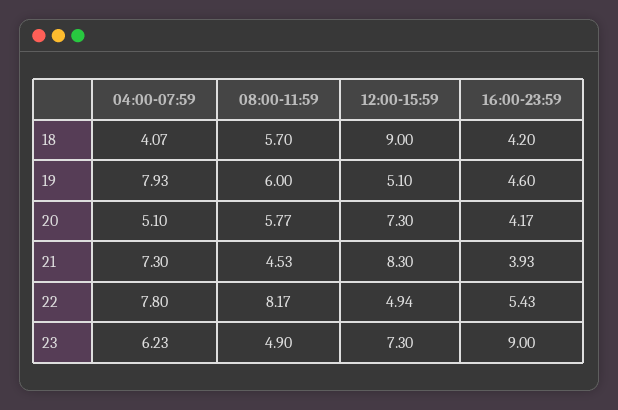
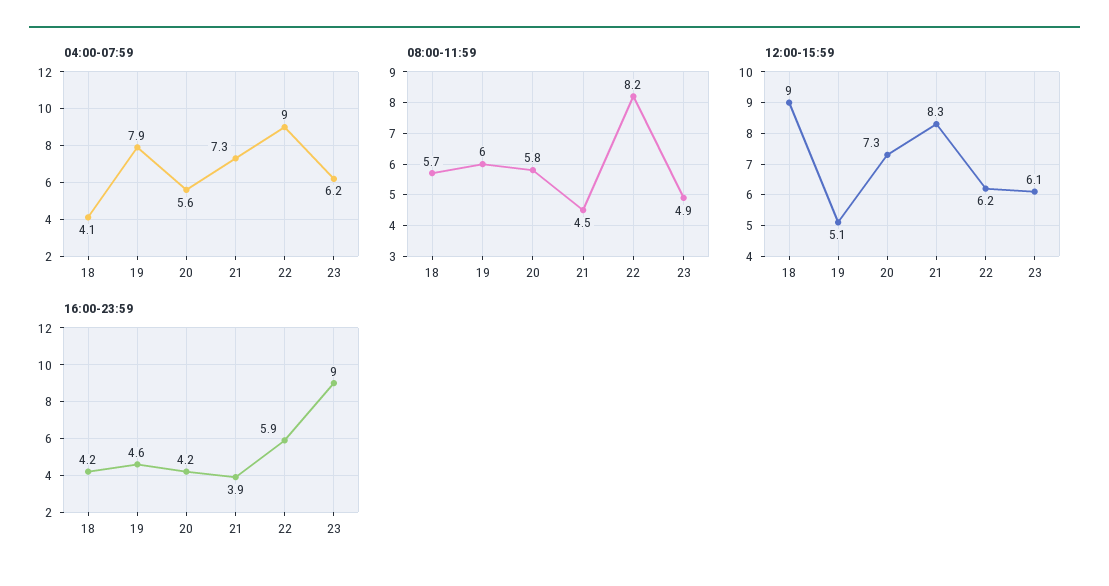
04:00-07:59, 20: 5.1 -> 5.6
04:00-07:59, 22: 7.8 -> 9
12:00-15:59, 22: 4.94 -> 6.2
16:00-23:59, 22: 5.43 -> 5.9
12:00-15:59, 23: 7.3 -> 6.1

